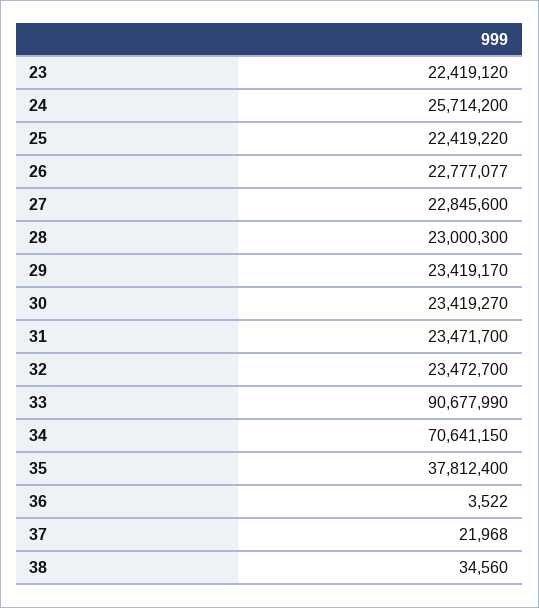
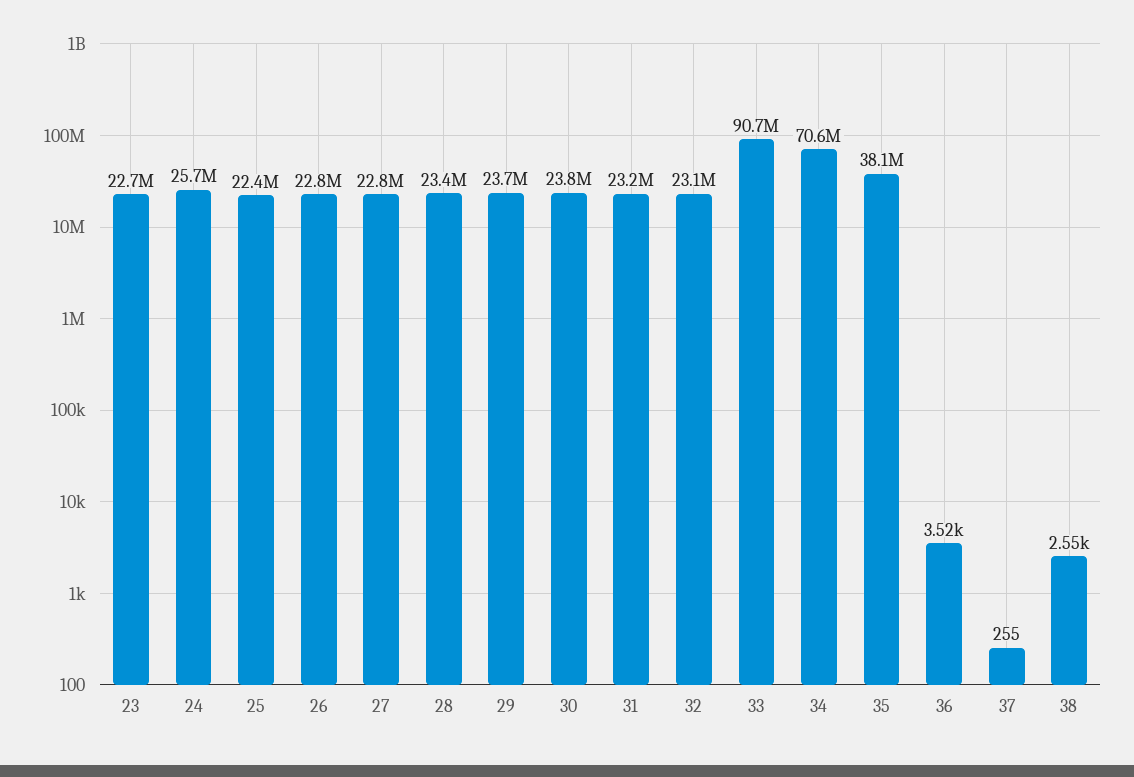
23: 22419120 -> 22700000
28: 23000300 -> 23400000
29: 23419170 -> 23700000
30: 23419270 -> 23800000
31: 23471700 -> 23200000
32: 23472700 -> 23100000
35: 37812400 -> 38100000
37: 21968 -> 255
38: 34560 -> 2550

